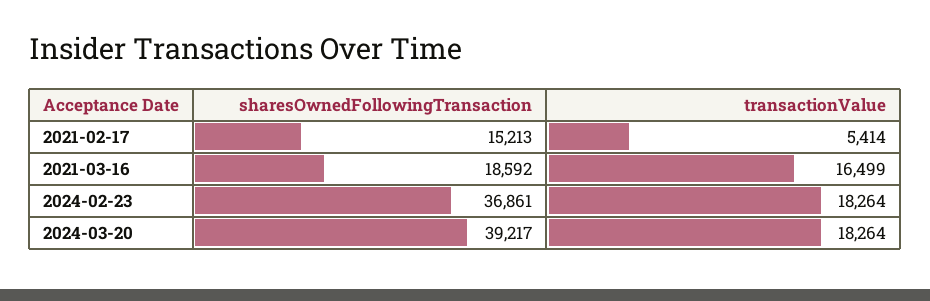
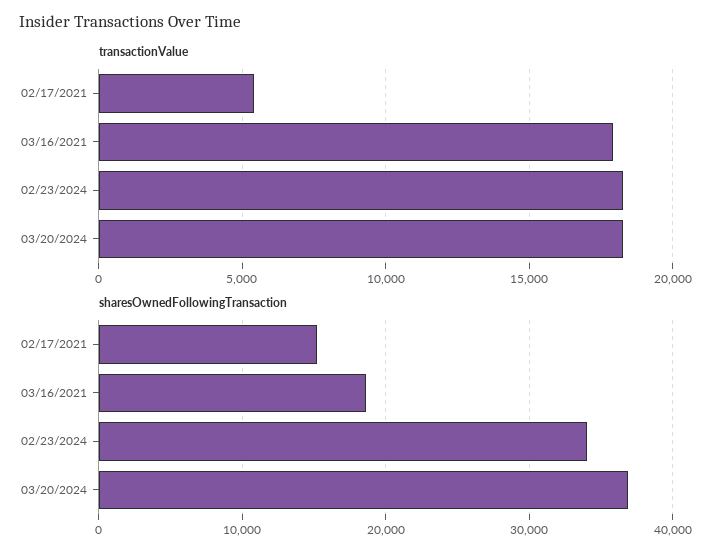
transactionValue, 2021-03-16: 16499 -> 18000
sharesOwnedFollowingTransaction, 2024-02-23: 36861 -> 34000
sharesOwnedFollowingTransaction, 2024-03-20: 39217 -> 37000

